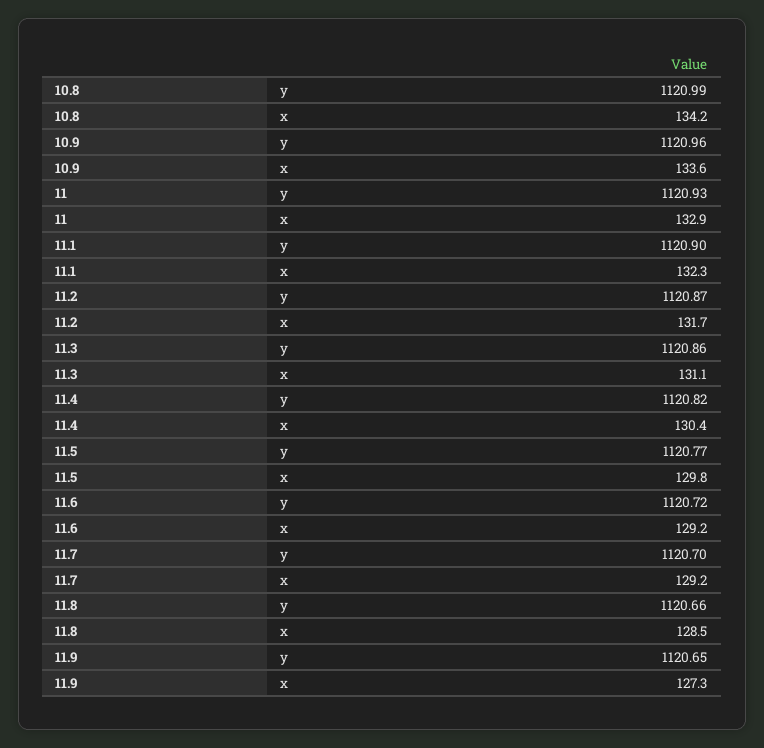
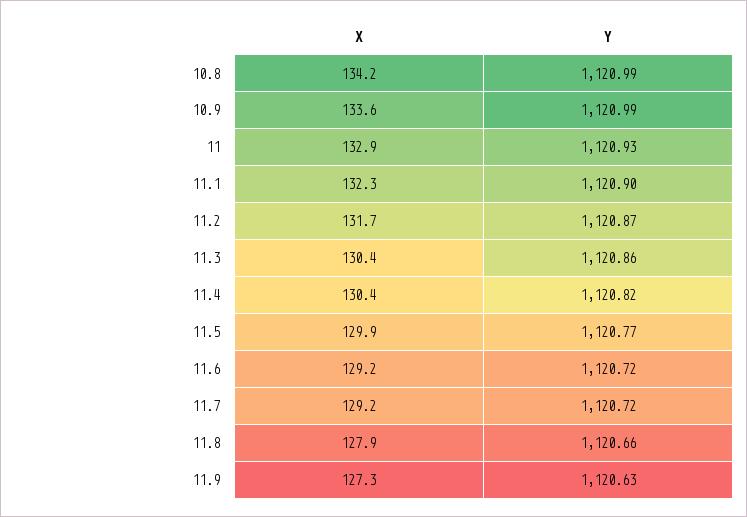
10.9, y: 1120.96 -> 1120.99
11.3, x: 131.1 -> 130.4
11.5, x: 129.8 -> 129.9
11.7, y: 1120.7 -> 1120.72
11.8, x: 128.5 -> 127.9
11.9, y: 1120.65 -> 1120.63

